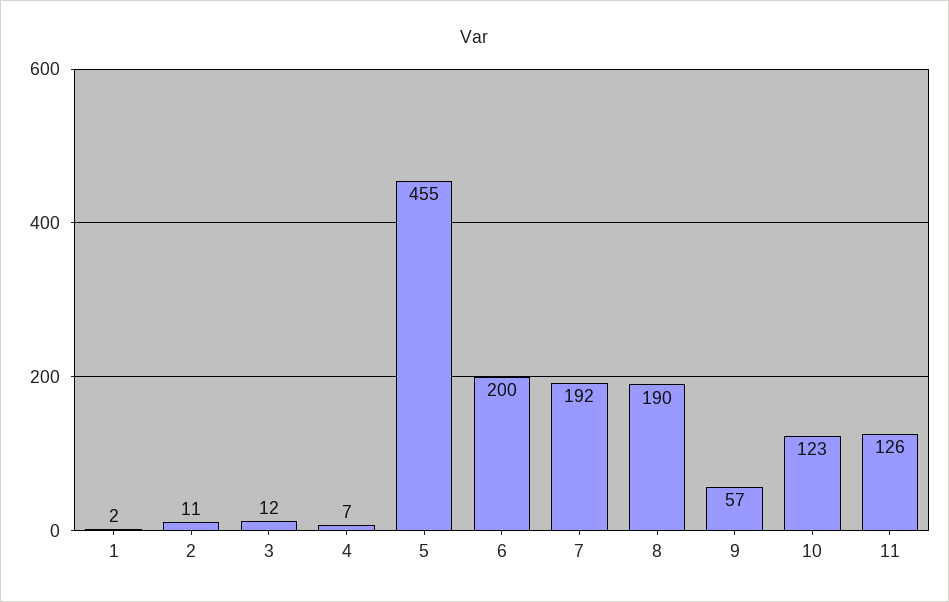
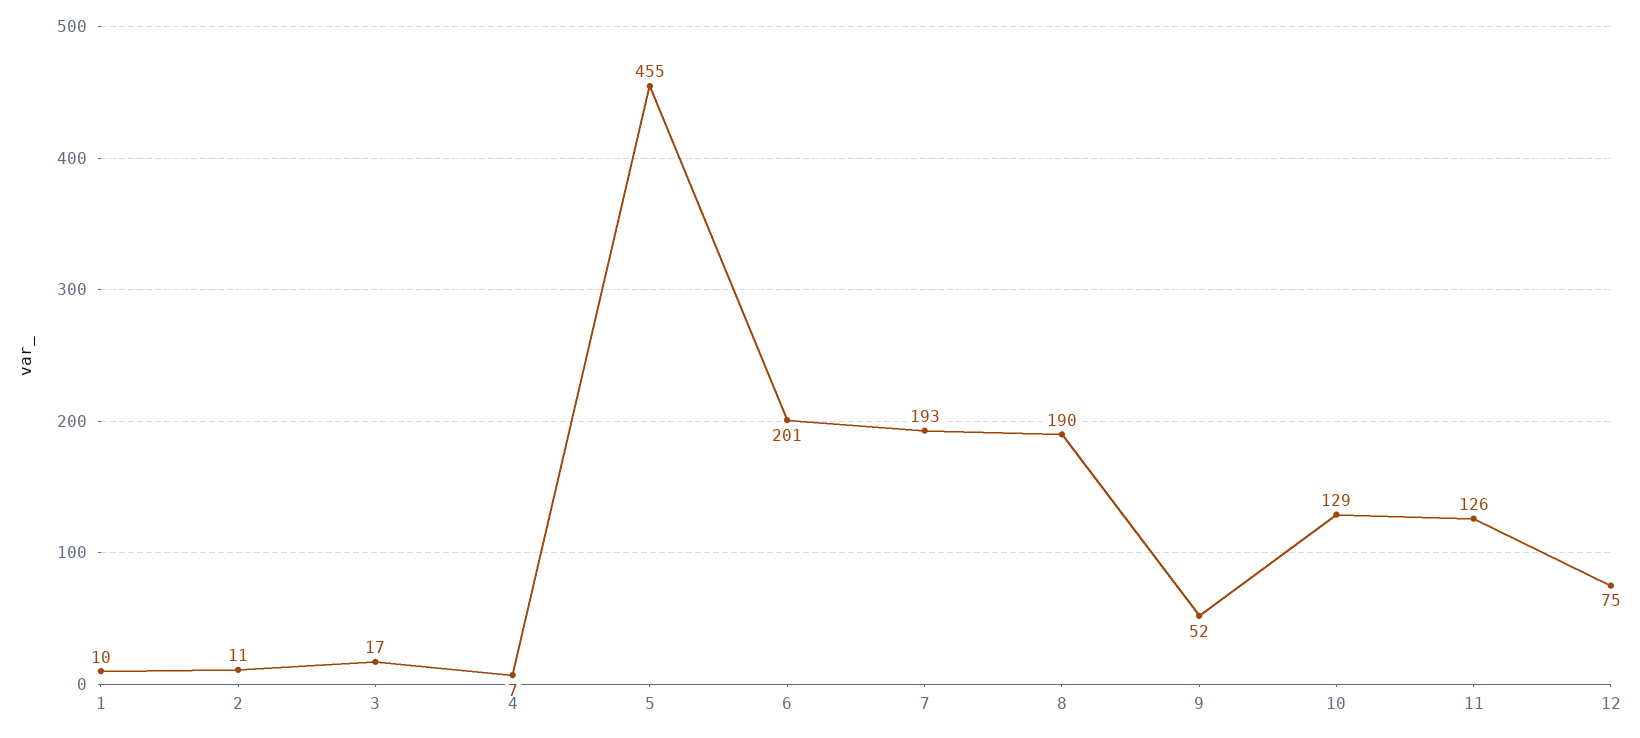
1: 2 -> 10
3: 12 -> 17
6: 200 -> 201
7: 192 -> 193
9: 57 -> 52
10: 123 -> 129
12: none -> 75

